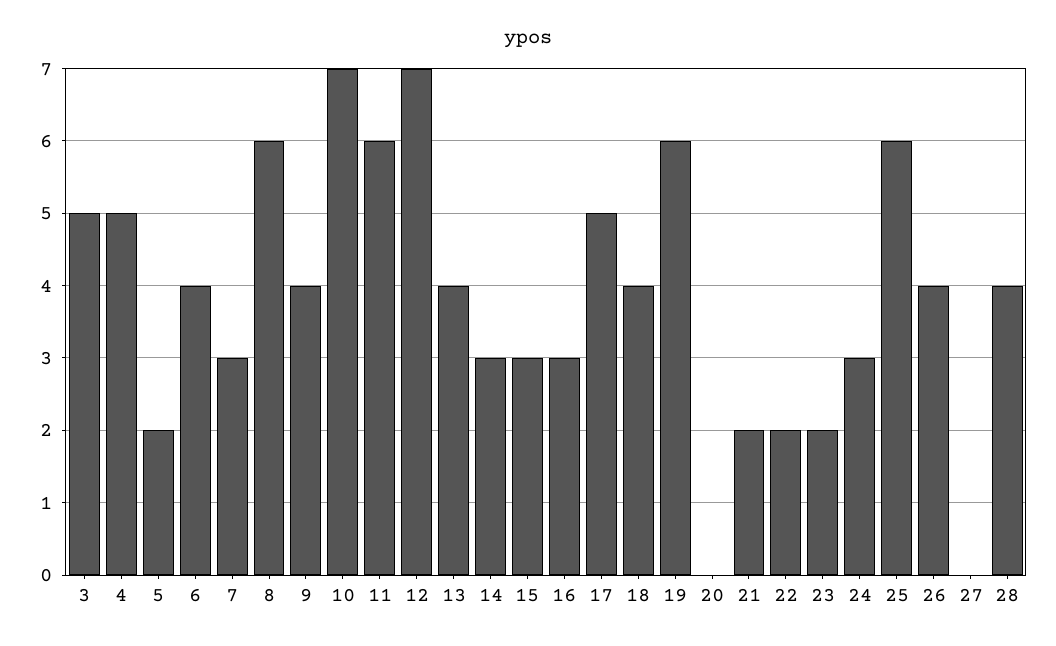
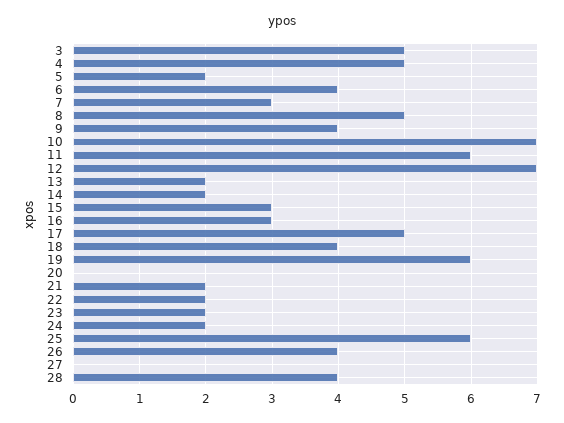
8: 6 -> 5
13: 4 -> 2
14: 3 -> 2
24: 3 -> 2

